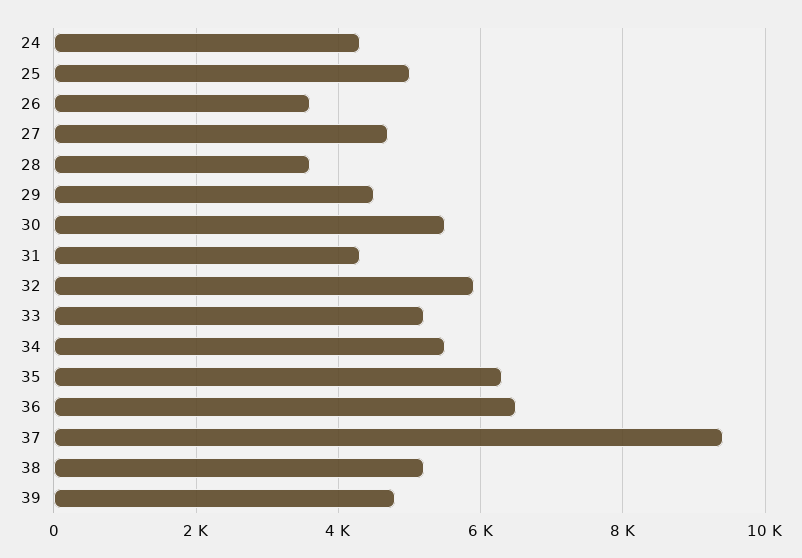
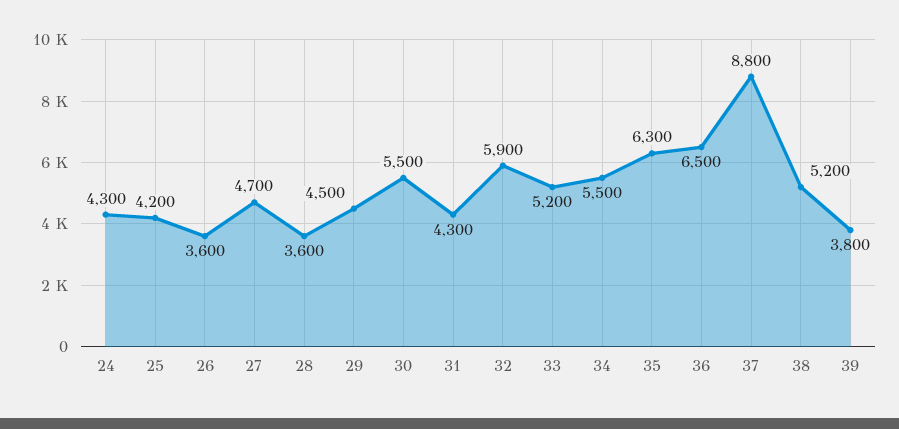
25: 5000 -> 4200
37: 9400 -> 8800
39: 4800 -> 3800

